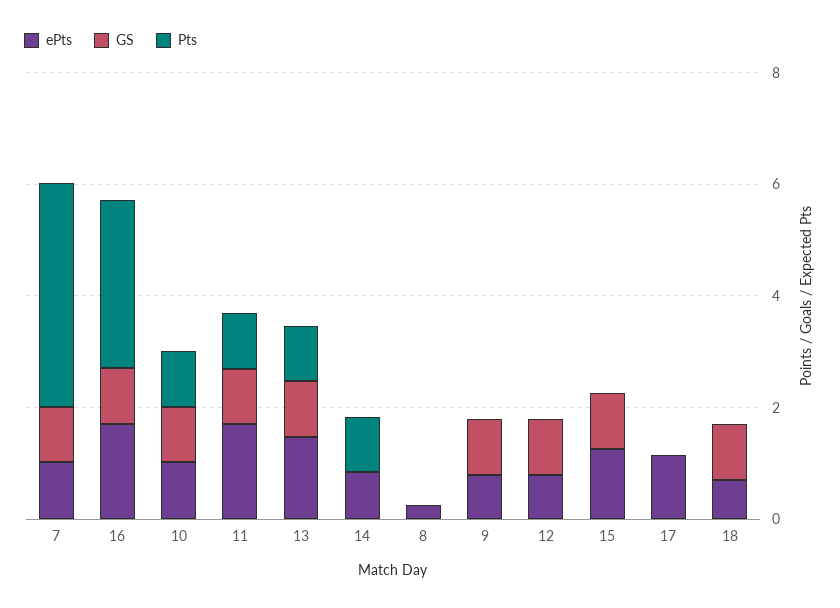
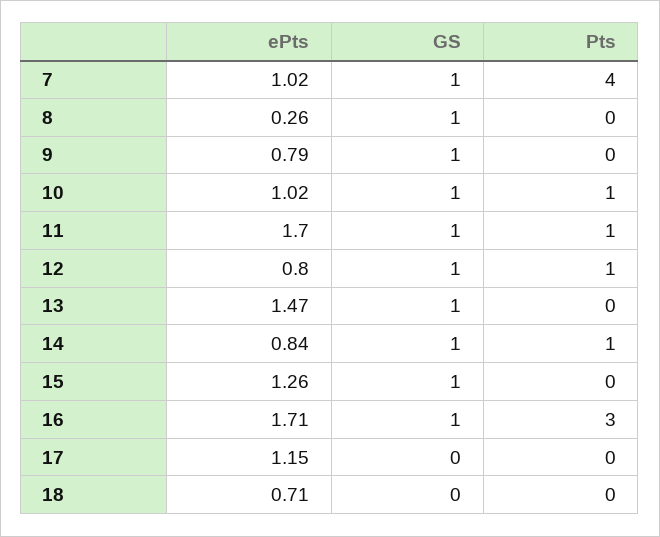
Pts, 13: 1 -> 0
GS, 14: 0 -> 1
GS, 8: 0 -> 1
Pts, 12: 0 -> 1
GS, 18: 1 -> 0

